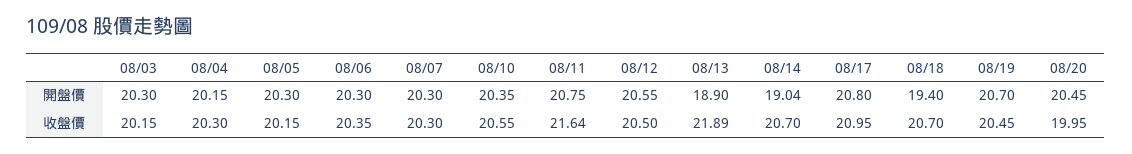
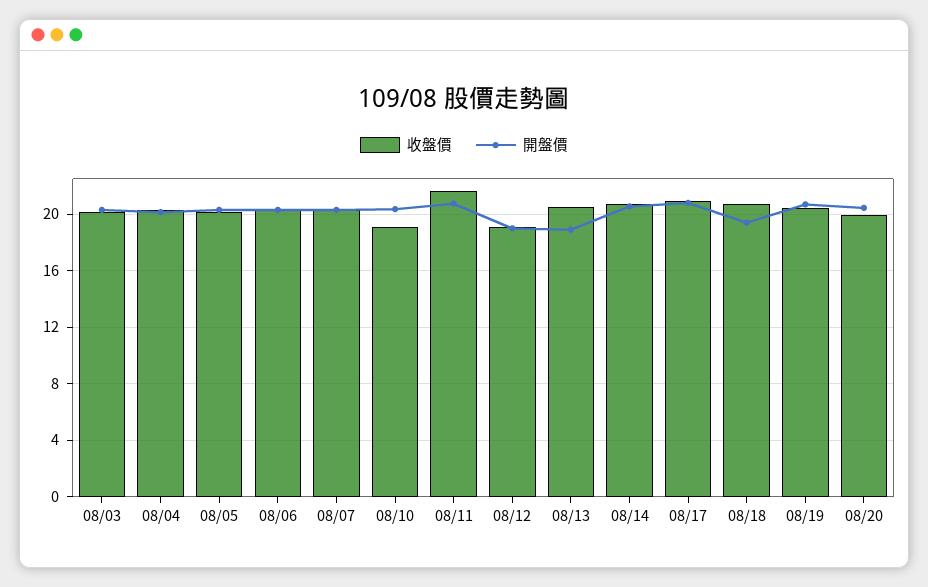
開盤價, 08/12: 20.55 -> 19
開盤價, 08/14: 19.04 -> 20.5
收盤價, 08/10: 20.55 -> 19
收盤價, 08/12: 20.5 -> 19
收盤價, 08/13: 21.89 -> 20.5

